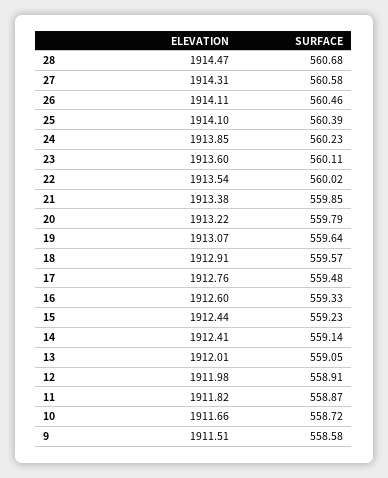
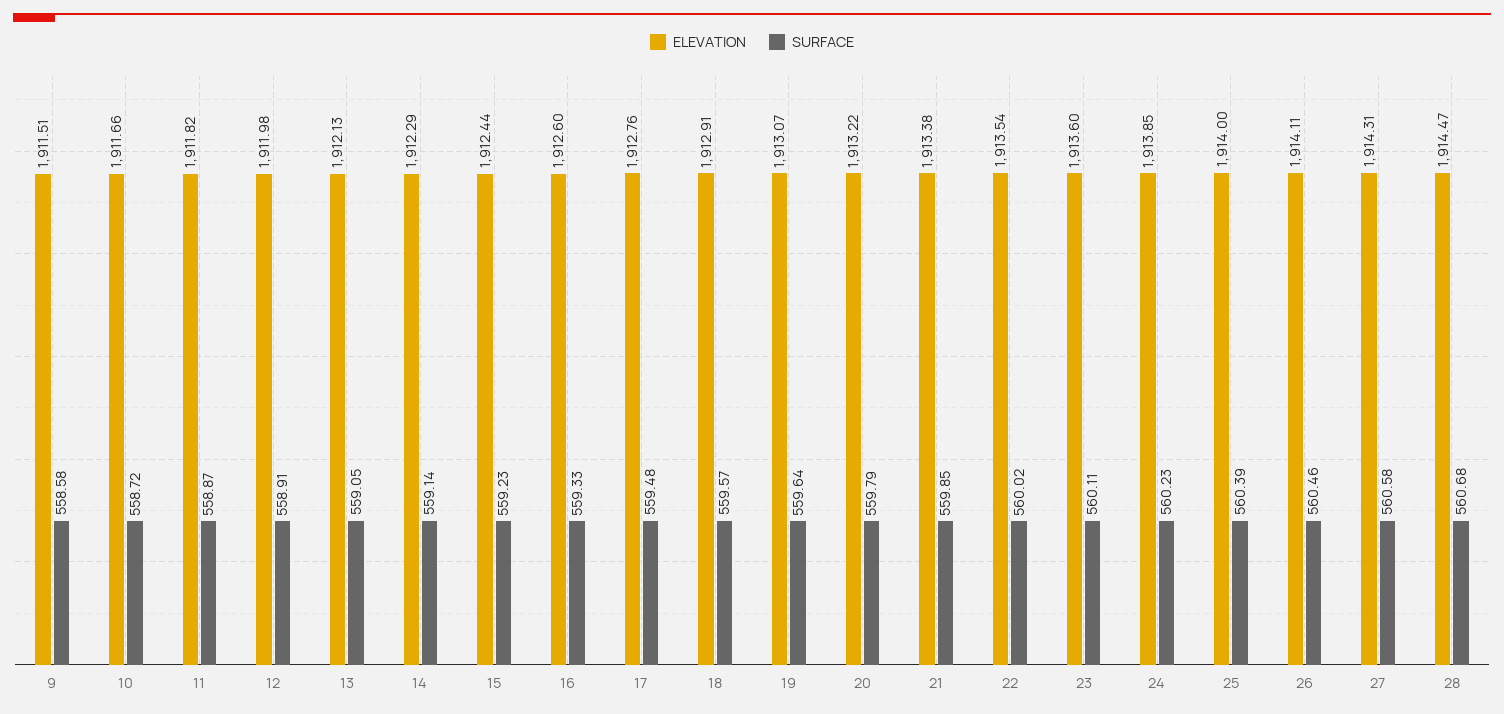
ELEVATION, 25: 1914.1 -> 1914
ELEVATION, 14: 1912.41 -> 1912.29
ELEVATION, 13: 1912.01 -> 1912.13

